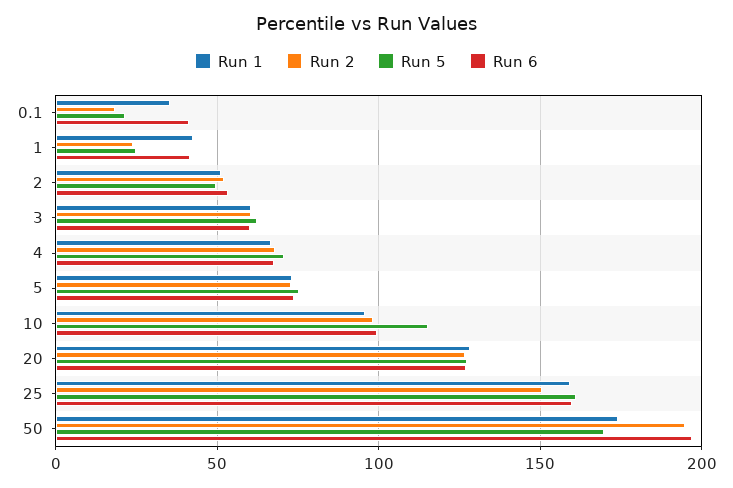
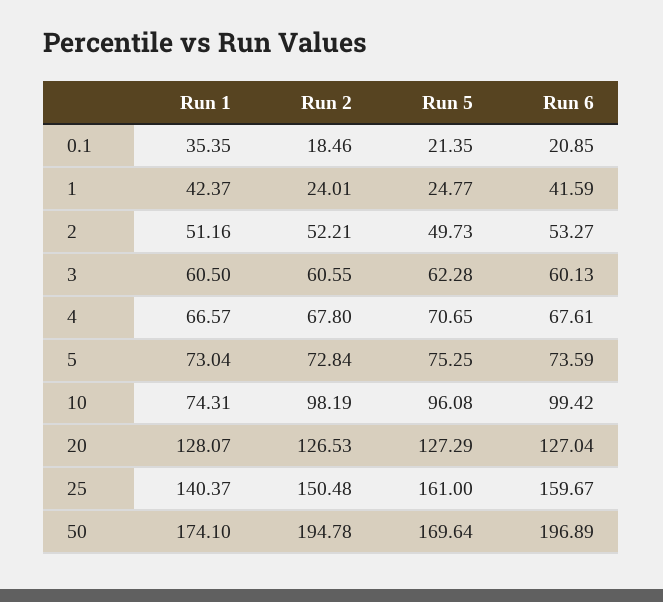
Run 6, 0.1: 40 -> 20.85
Run 1, 10: 95 -> 74.31
Run 5, 10: 115 -> 96.08
Run 1, 25: 160 -> 140.37

